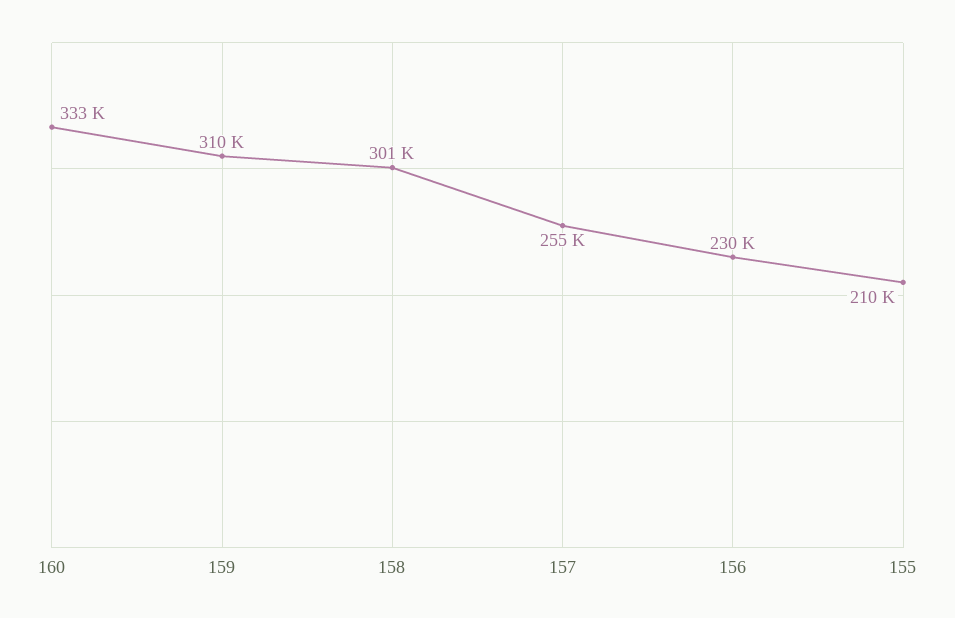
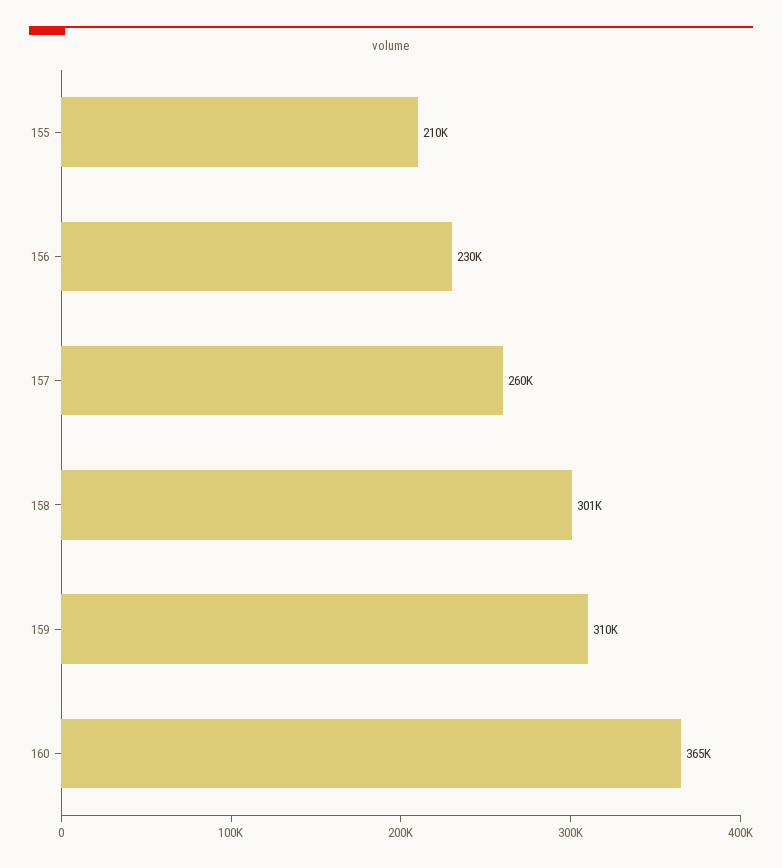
160: 333000 -> 365000
157: 255000 -> 260000

